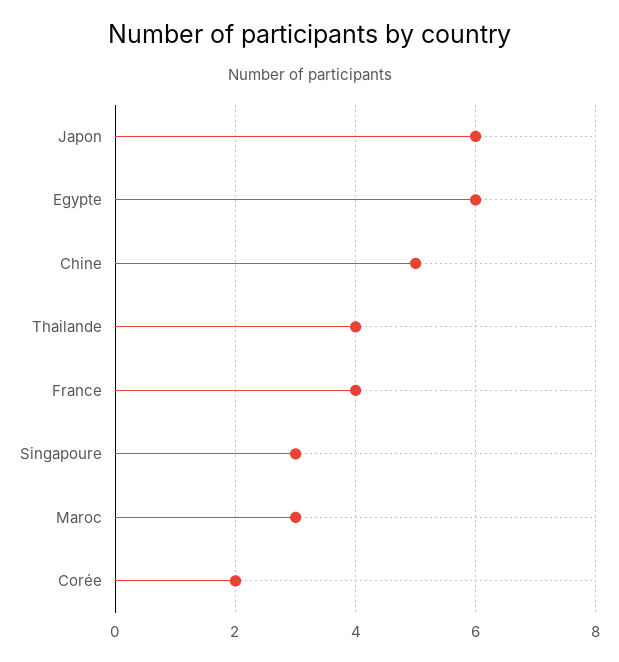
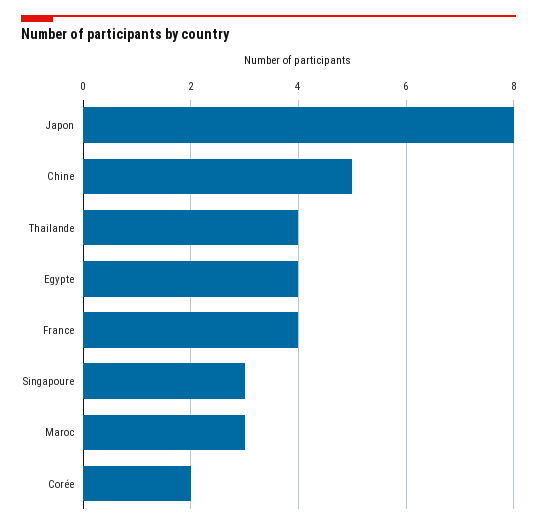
Japon: 6 -> 8
Egypte: 6 -> 4

